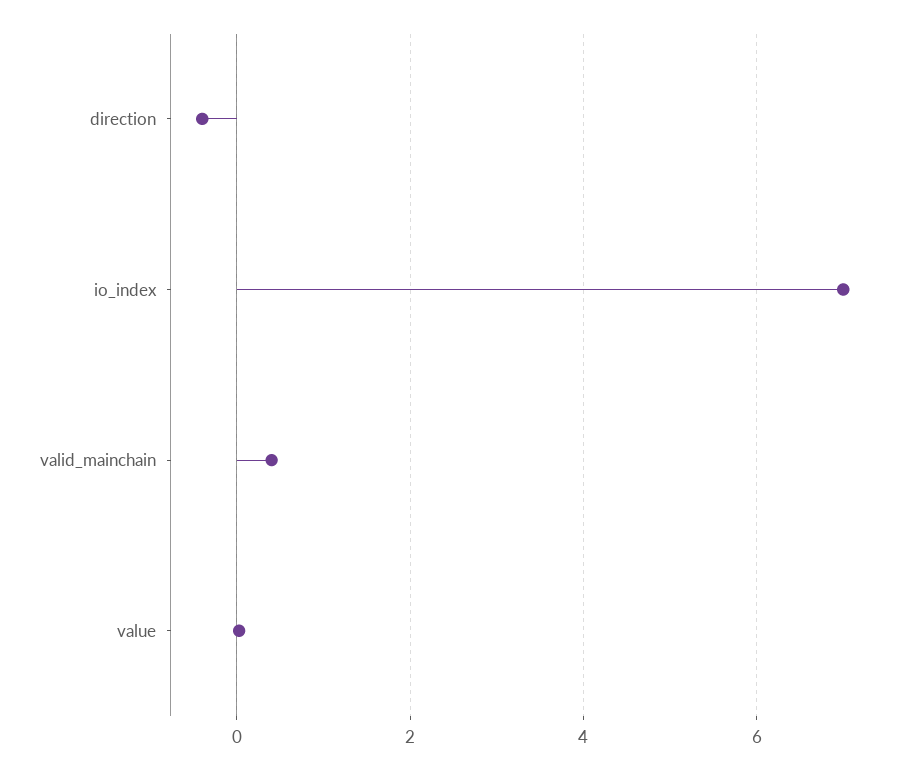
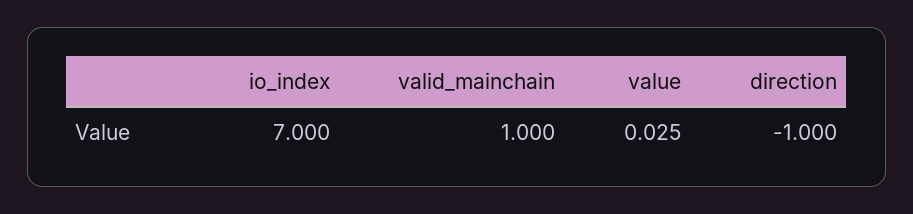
direction: -0.4 -> -1
valid_mainchain: 0.4 -> 1

